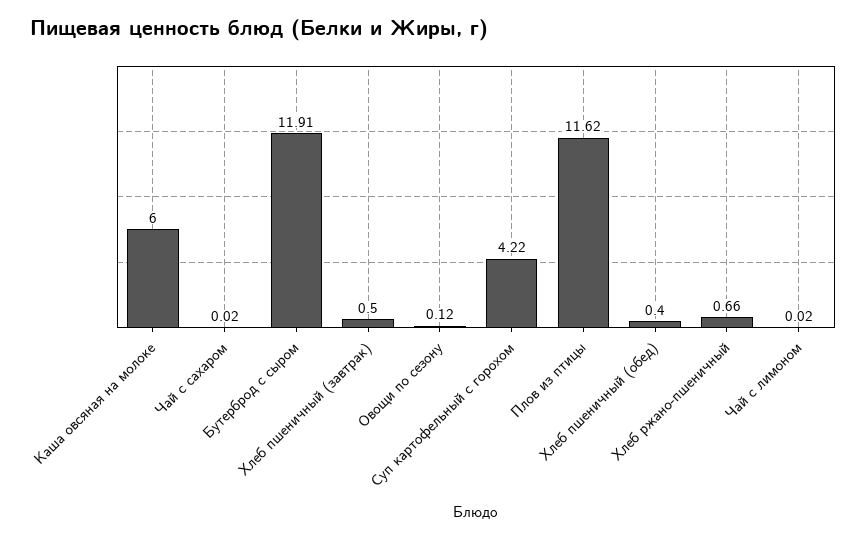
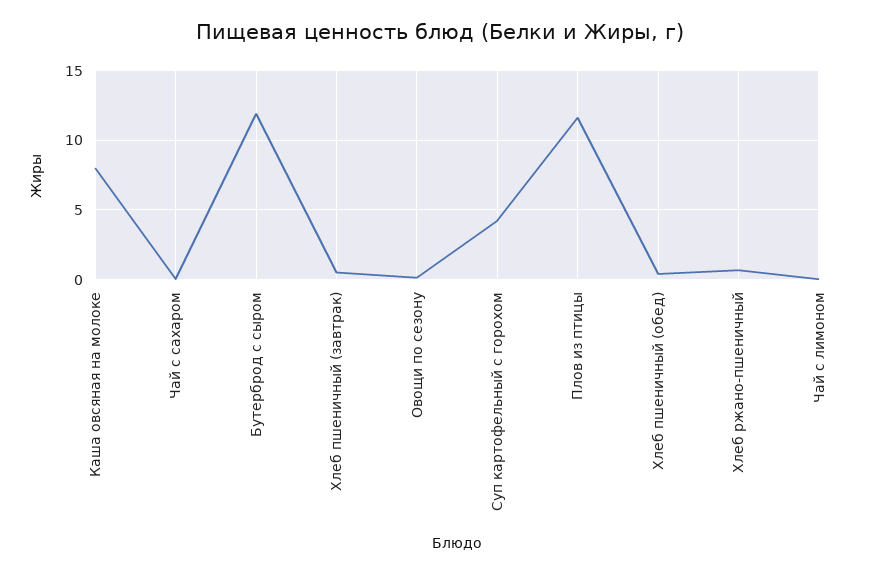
Каша овсяная на молоке: 6 -> 8

